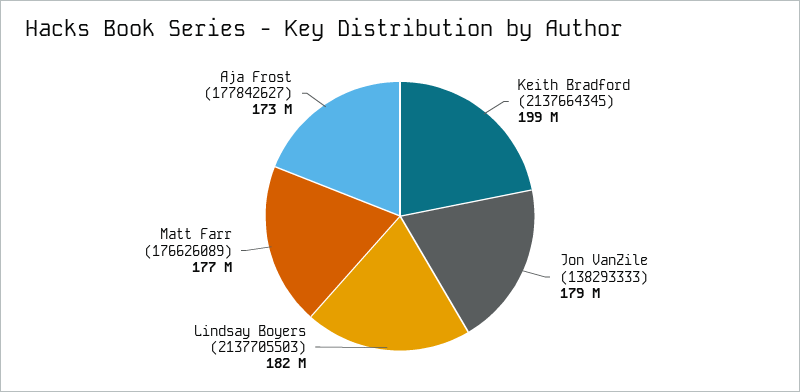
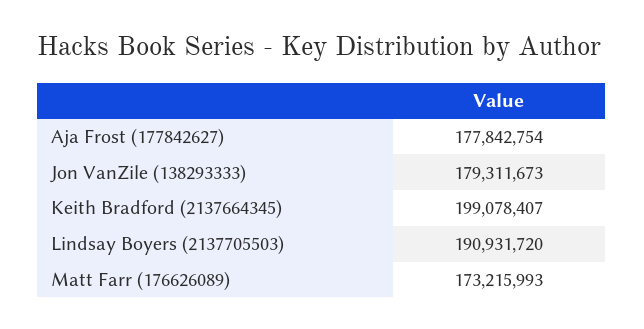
Lindsay Boyers (2137705503): 182000000 -> 190931720
Matt Farr (176626089): 177000000 -> 173215993
Aja Frost (177842627): 173000000 -> 177842754

